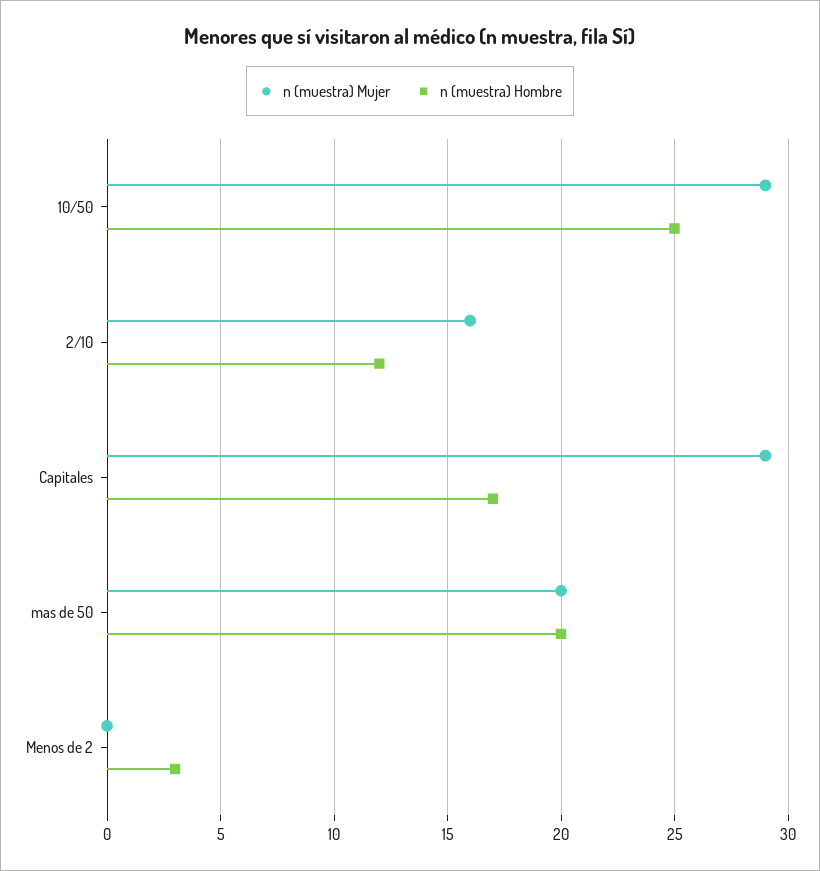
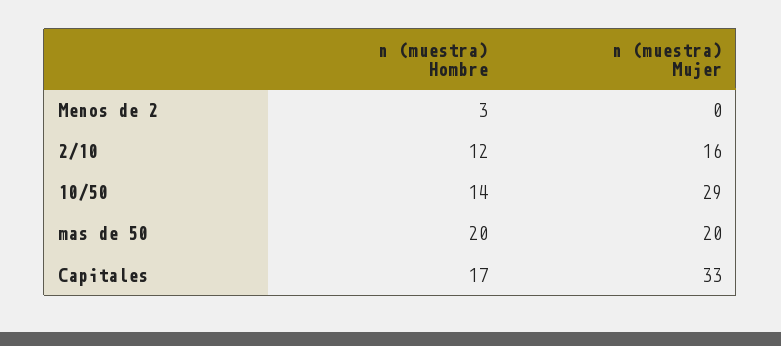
n (muestra) Hombre, 10/50: 25 -> 14
n (muestra) Mujer, Capitales: 29 -> 33

